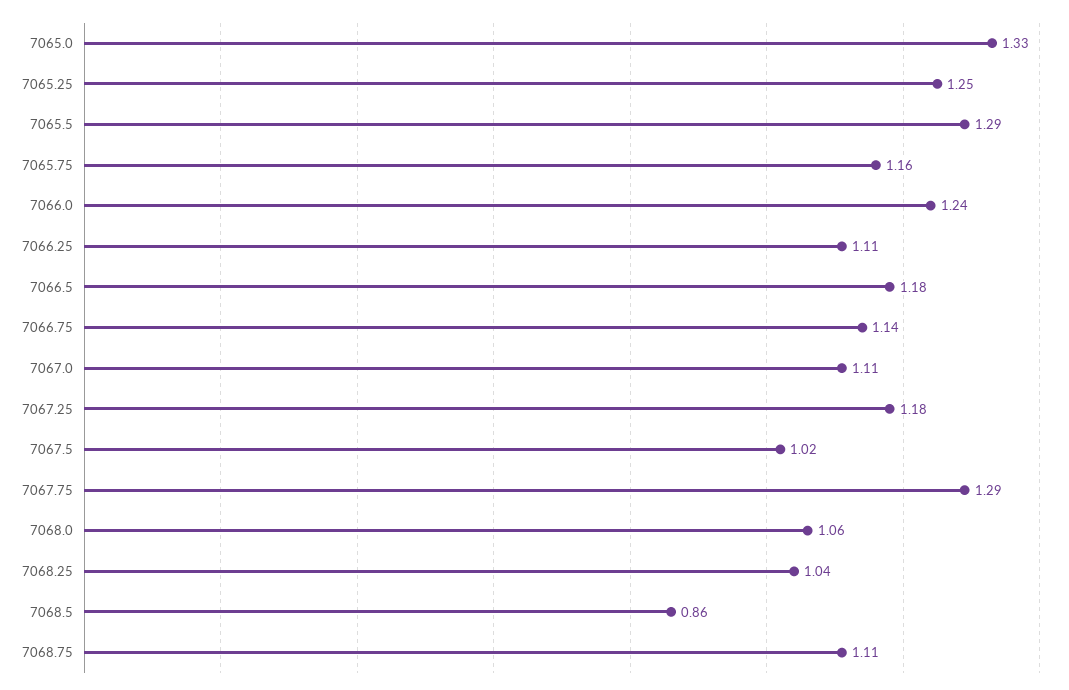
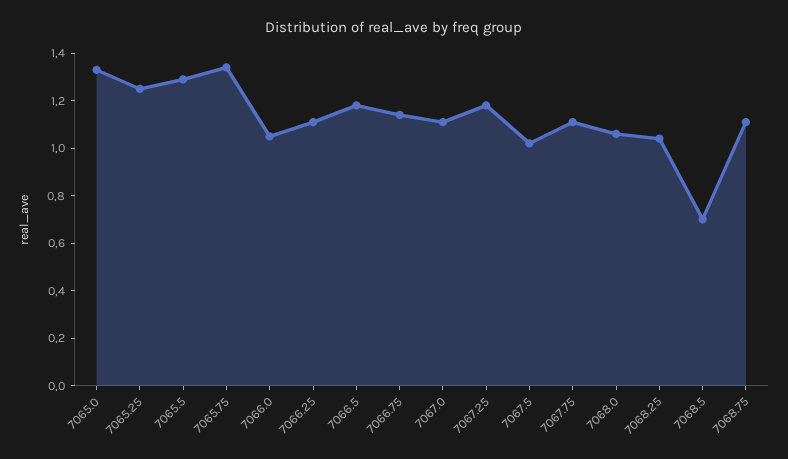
7065.75: 1.16 -> 1.35
7066.0: 1.24 -> 1.05
7067.75: 1.29 -> 1.1
7068.5: 0.86 -> 0.7

